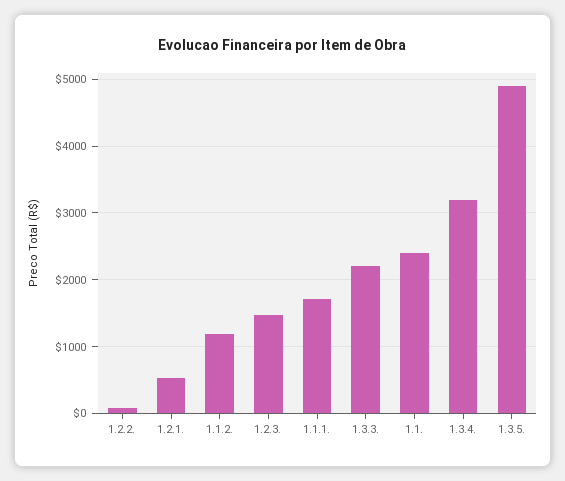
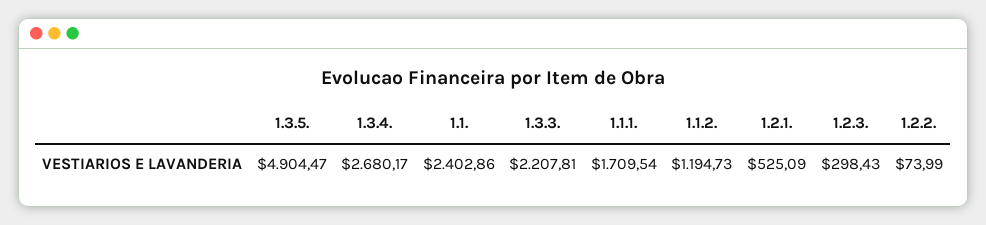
1.2.3.: 1500 -> 298.43
1.3.4.: 3200 -> 2680.17

